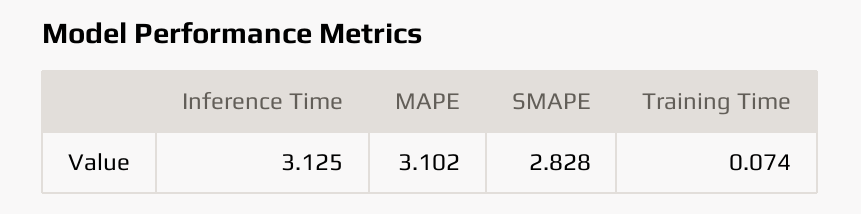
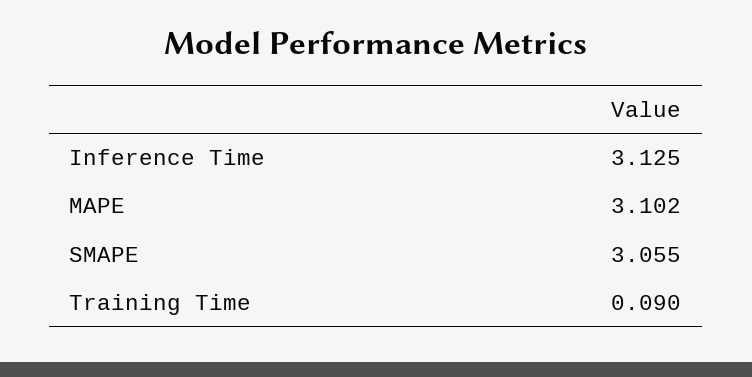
SMAPE: 2.828 -> 3.055
Training Time: 0.074 -> 0.09

